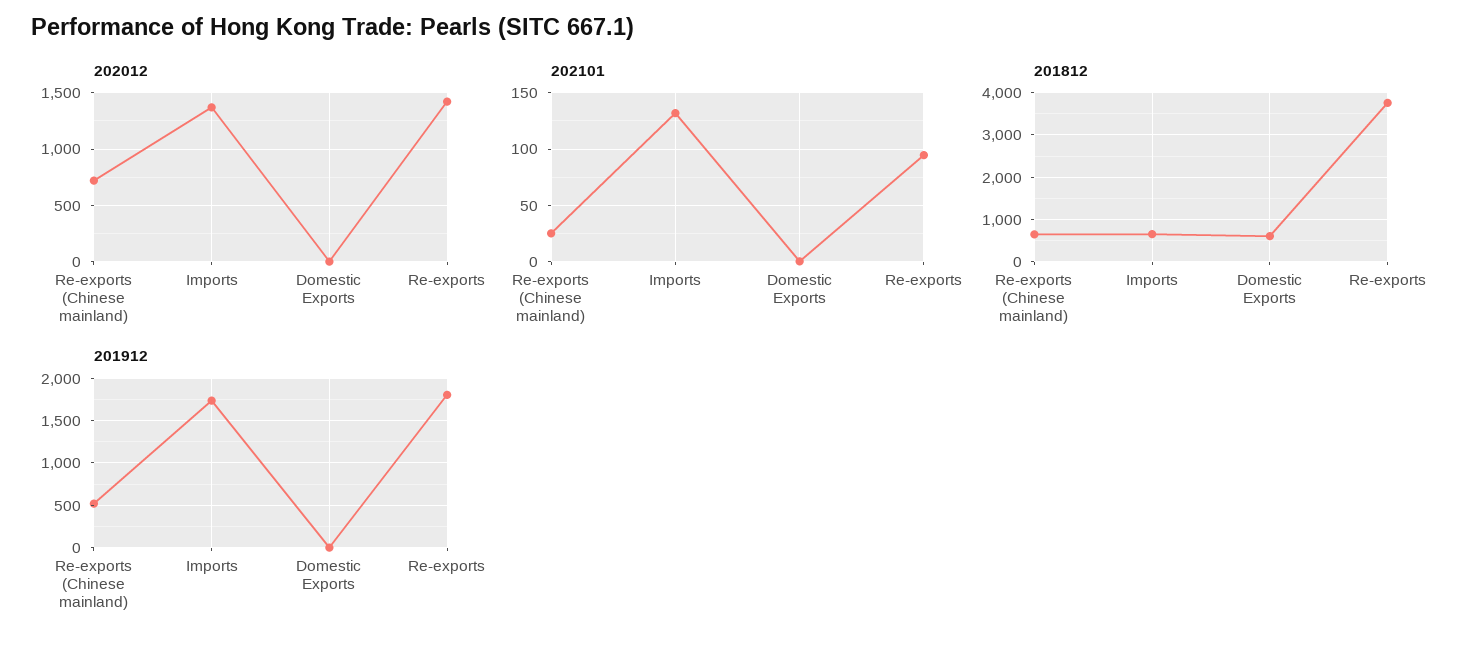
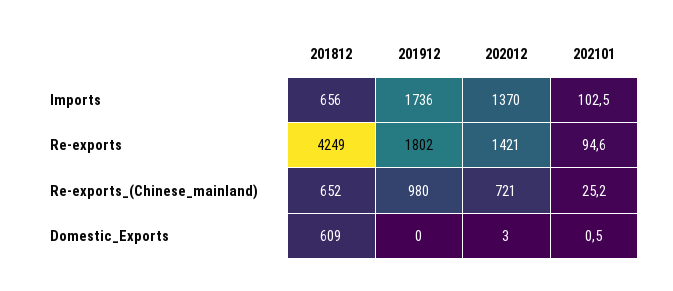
202101, Imports: 130 -> 102.5
201812, Re-exports: 3800 -> 4249
201912, Re-exports (Chinese mainland): 500 -> 980

